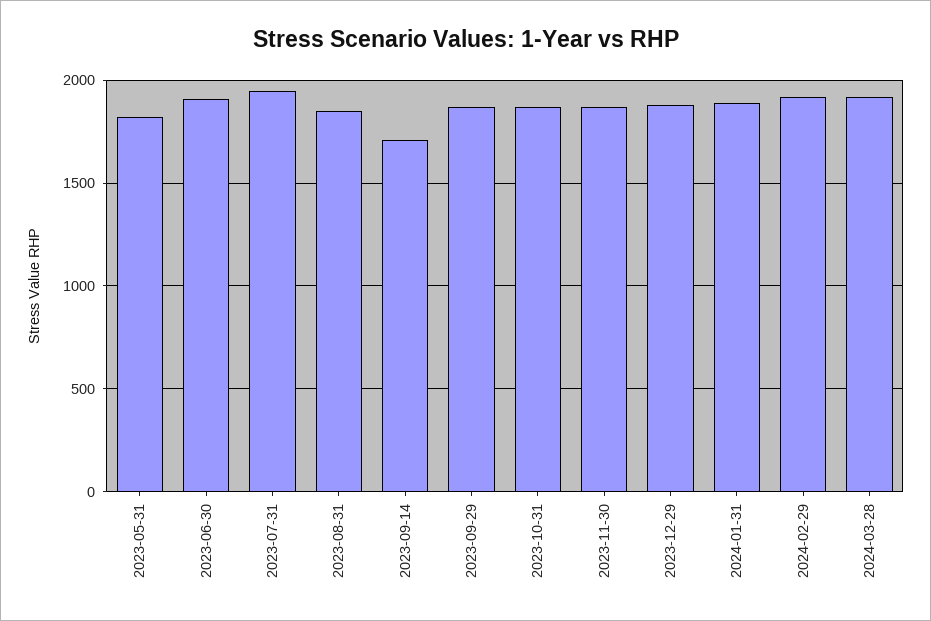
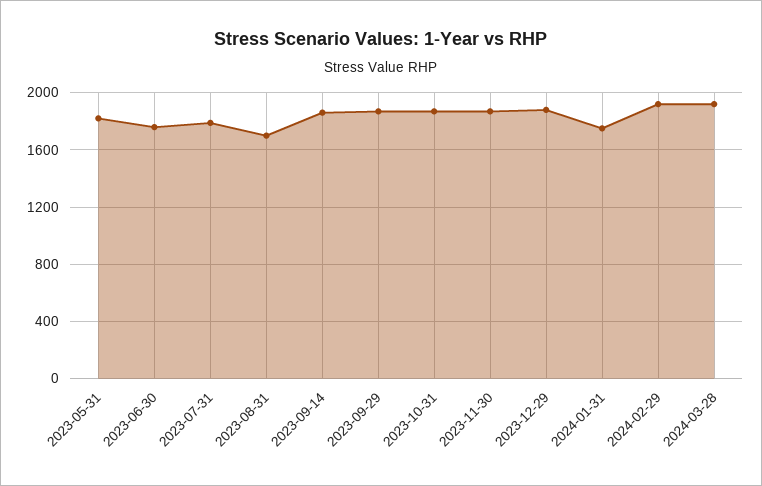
2023-06-30: 1900 -> 1750
2023-07-31: 1950 -> 1800
2023-08-31: 1850 -> 1700
2023-09-14: 1700 -> 1850
2024-01-31: 1900 -> 1750

